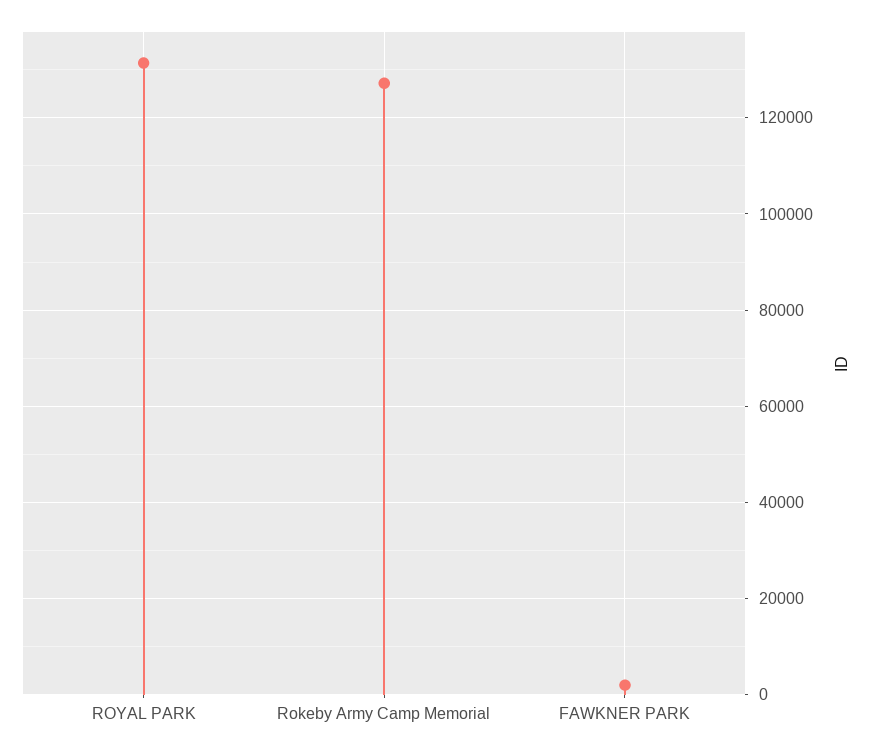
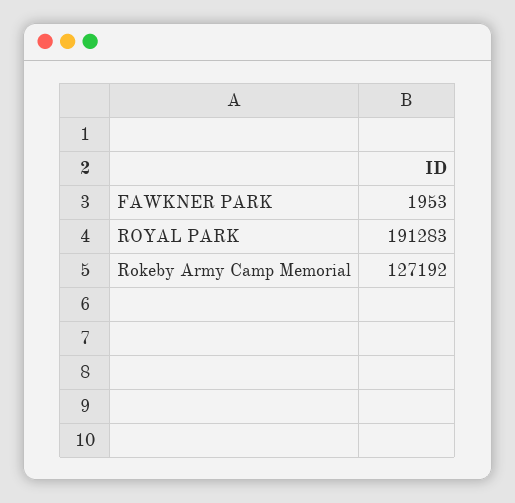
ROYAL PARK: 132000 -> 191283

